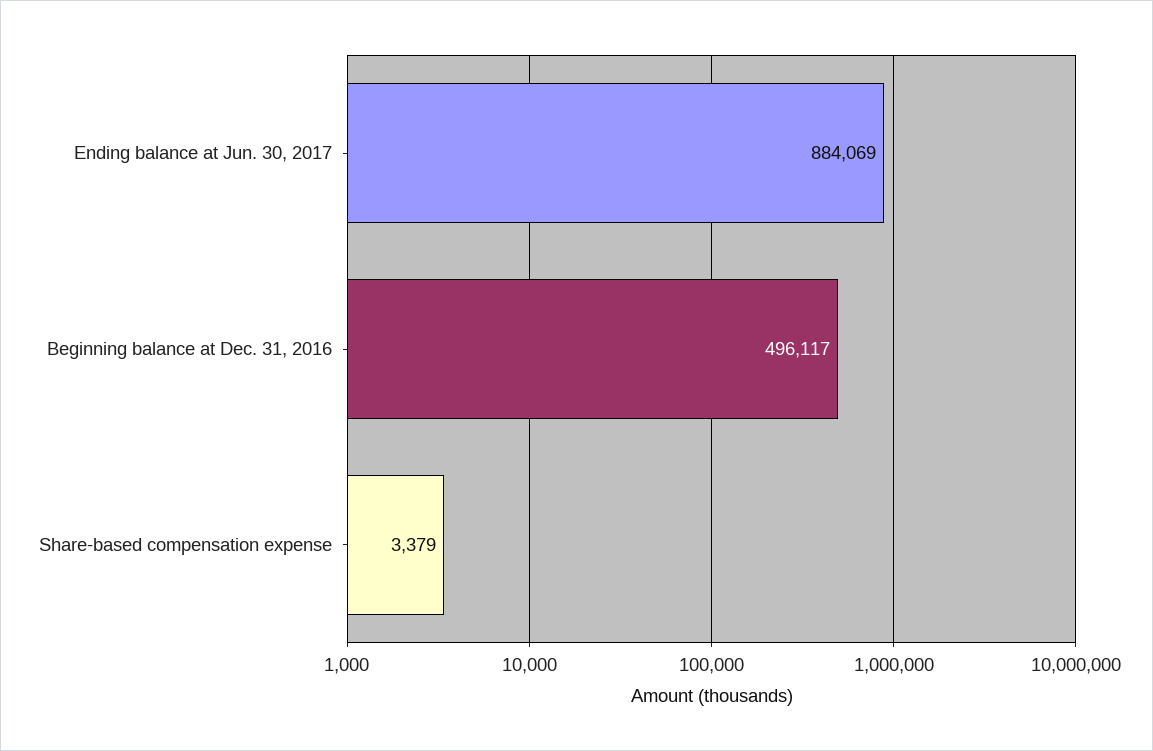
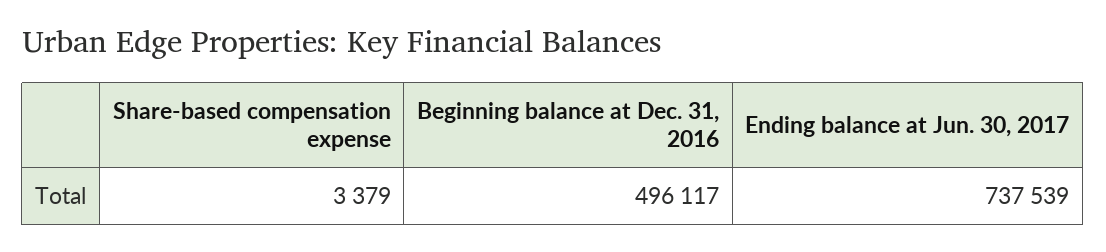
Ending balance at Jun. 30, 2017: 884069 -> 737539

